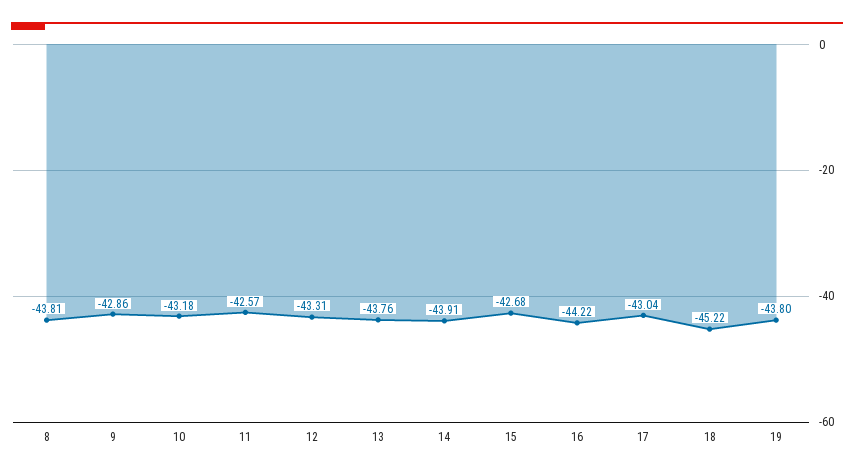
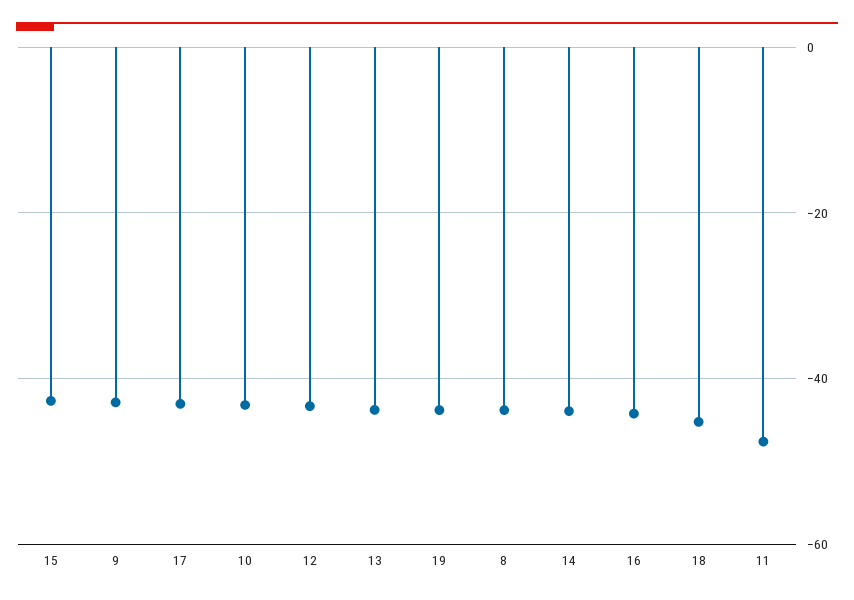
11: -42.57 -> -48

